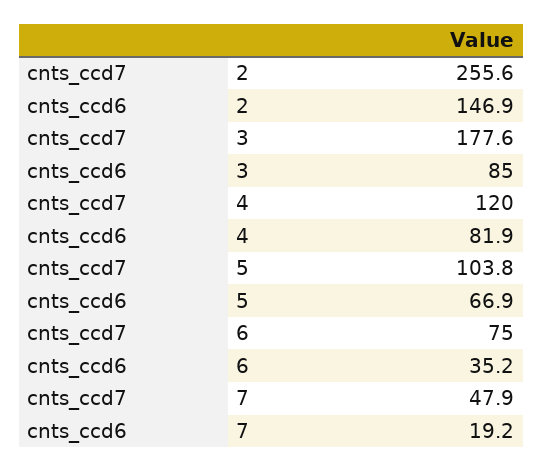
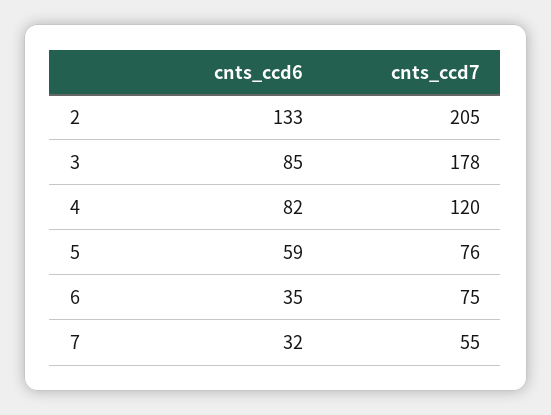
cnts_ccd7, 2: 255.6 -> 205
cnts_ccd6, 2: 146.9 -> 133
cnts_ccd7, 5: 103.8 -> 76
cnts_ccd6, 5: 66.9 -> 59
cnts_ccd7, 7: 47.9 -> 55
cnts_ccd6, 7: 19.2 -> 32

